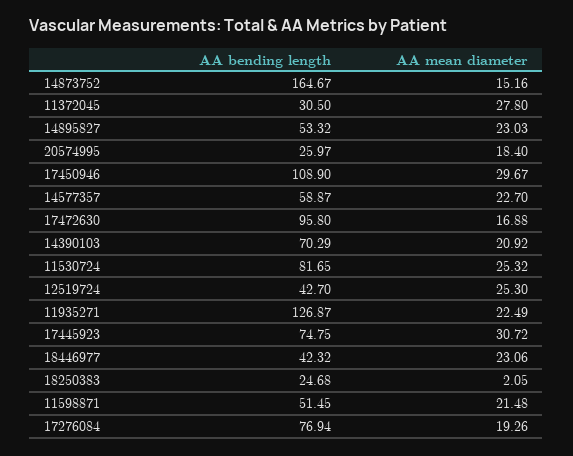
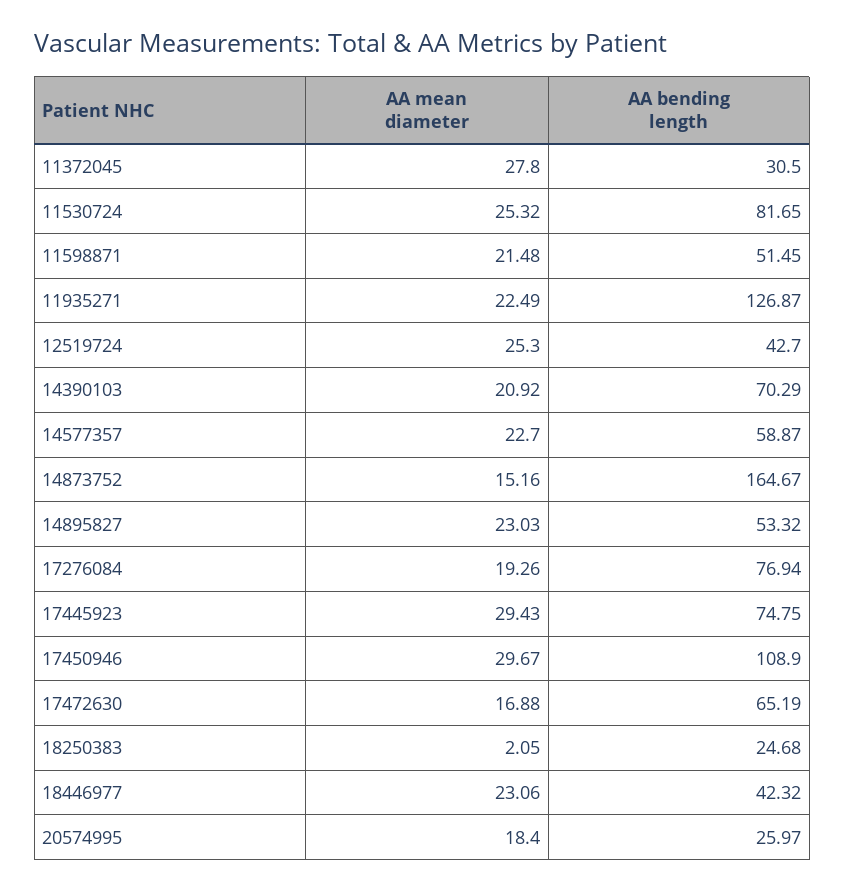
AA bending length, 17472630: 95.8 -> 65.19
AA mean diameter, 17445923: 30.72 -> 29.43

